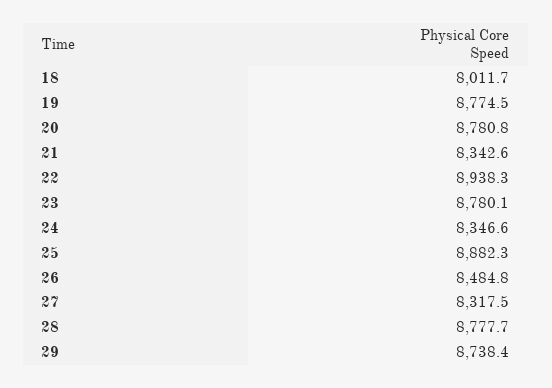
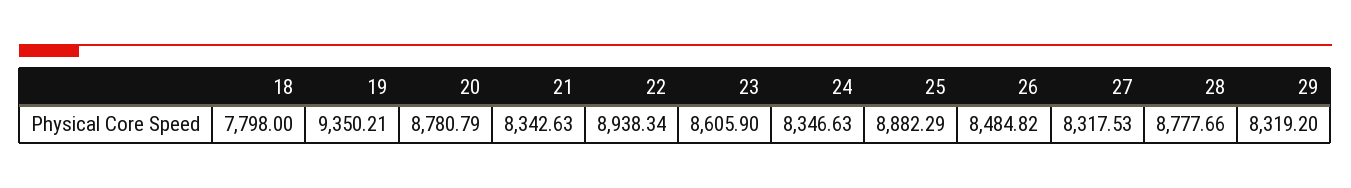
18: 8011.7 -> 7798
19: 8774.5 -> 9350.21
23: 8780.1 -> 8605.9
29: 8738.4 -> 8319.2

